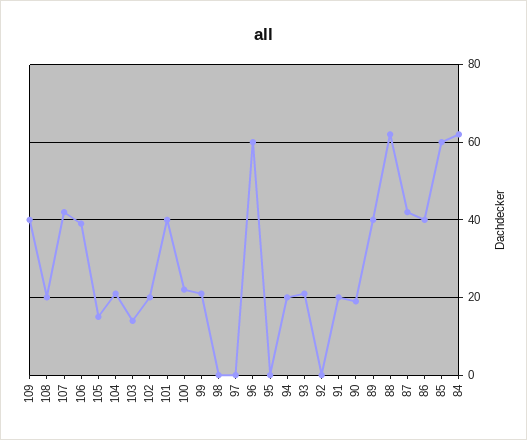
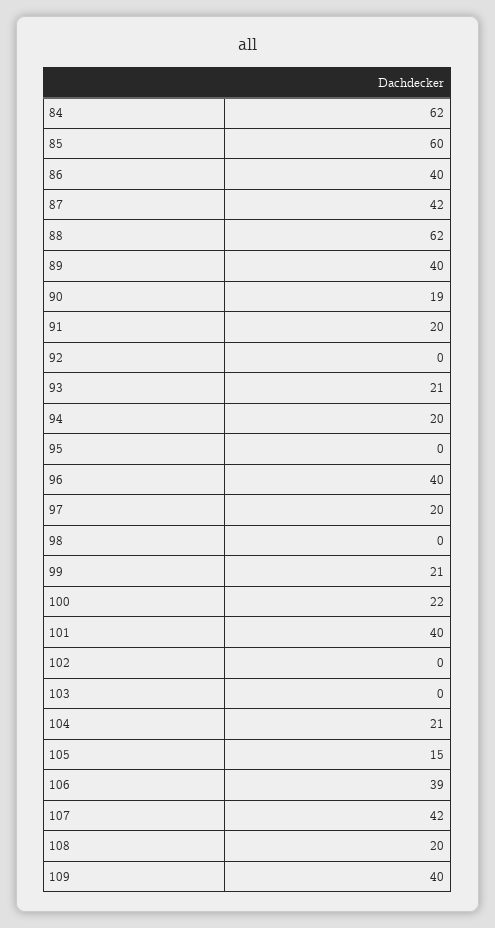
103: 15 -> 0
102: 20 -> 0
97: 0 -> 20
96: 60 -> 40

